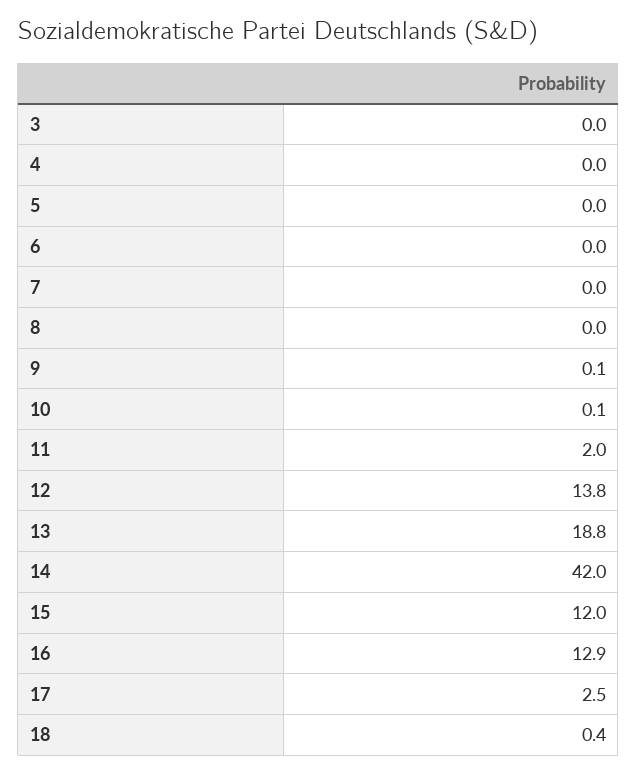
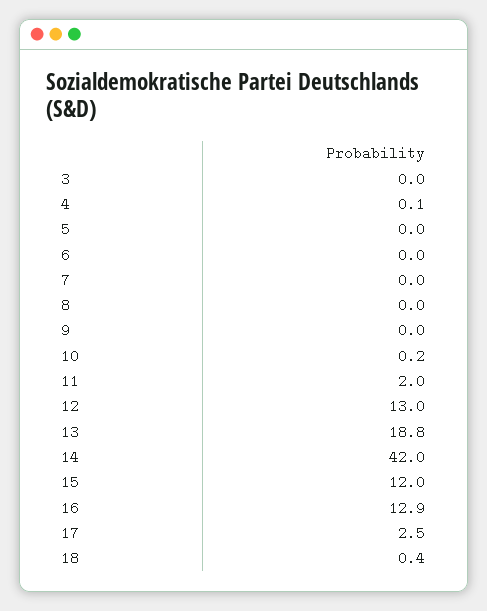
4: 0 -> 0.1
9: 0.1 -> 0
10: 0.1 -> 0.2
12: 13.8 -> 13

